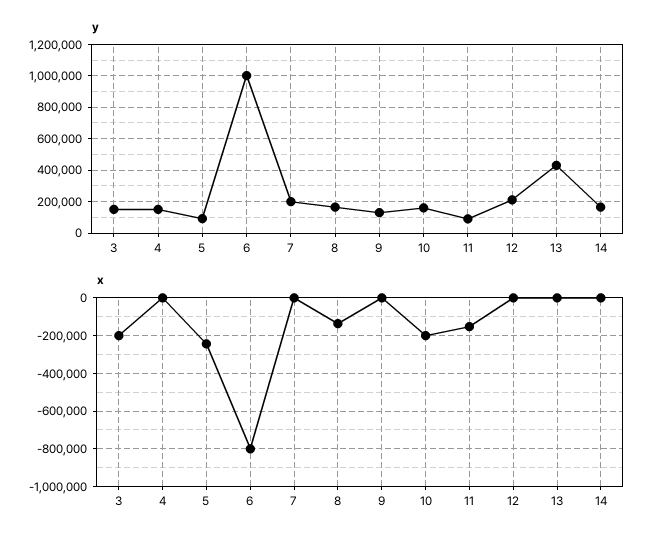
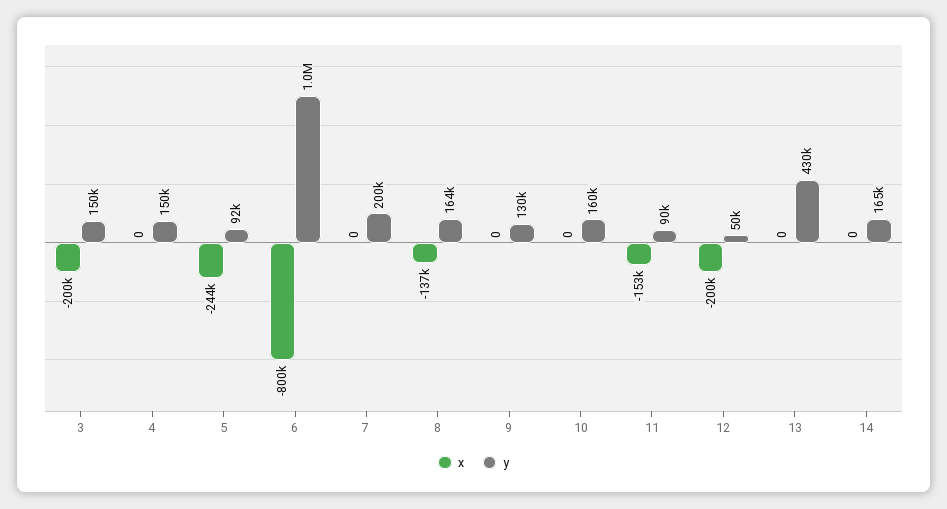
y, 12: 200000 -> 50000
x, 10: -200000 -> 0
x, 12: 0 -> -200000

